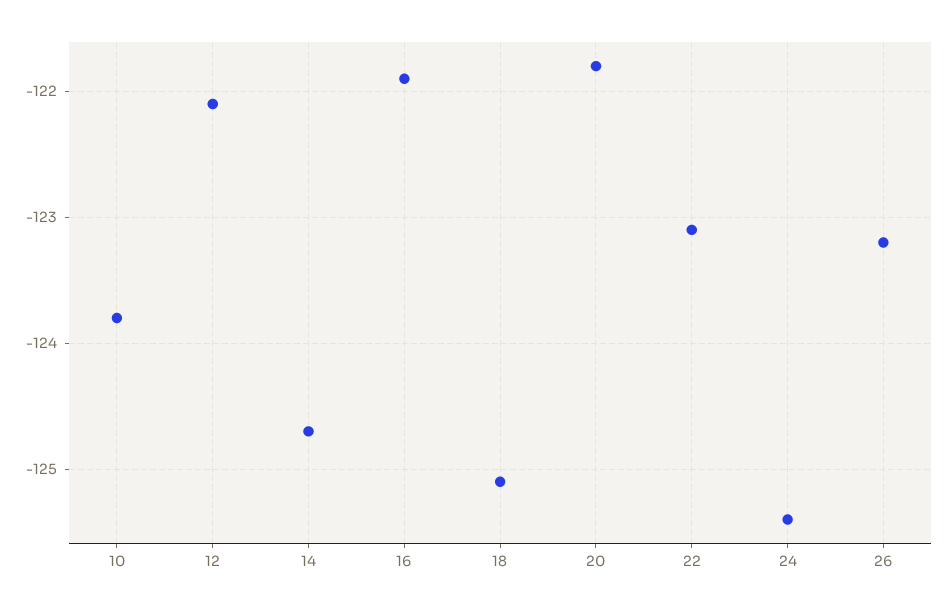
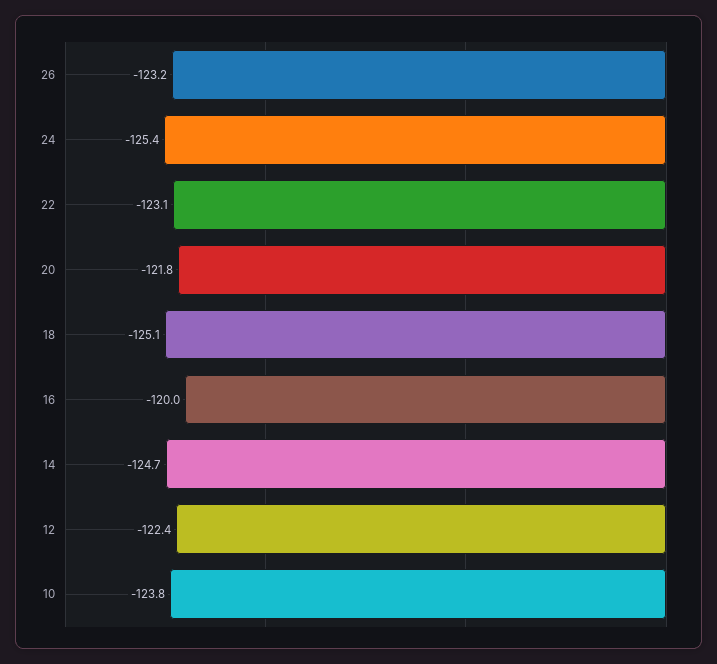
12: -122.1 -> -122.4
16: -121.9 -> -120

